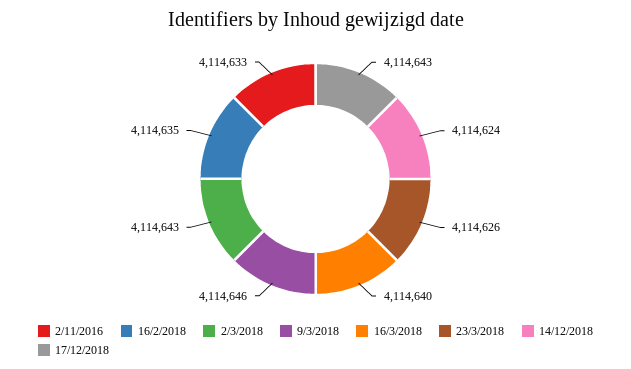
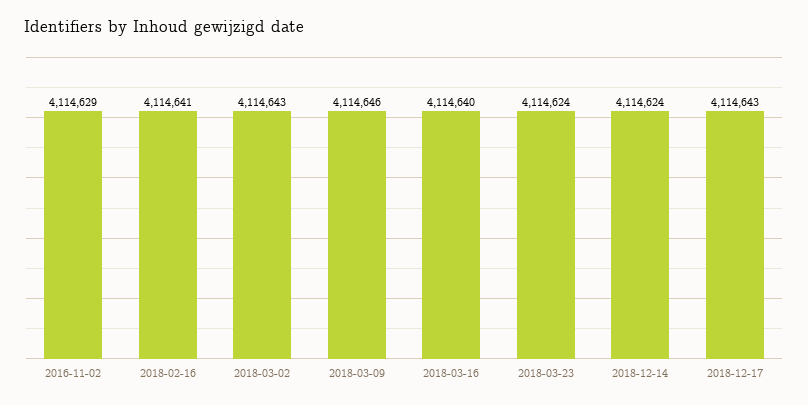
2/11/2016: 4114633 -> 4114629
16/2/2018: 4114635 -> 4114641
23/3/2018: 4114626 -> 4114624

